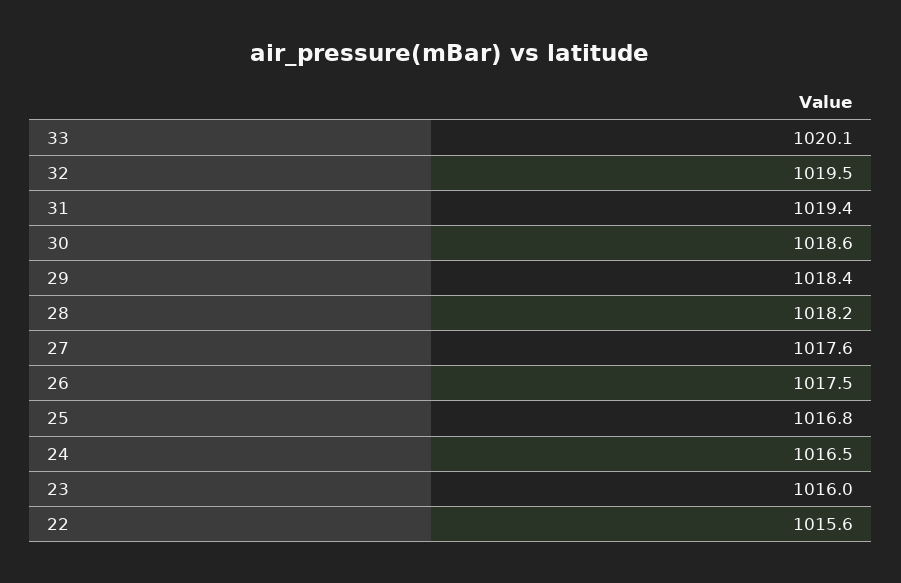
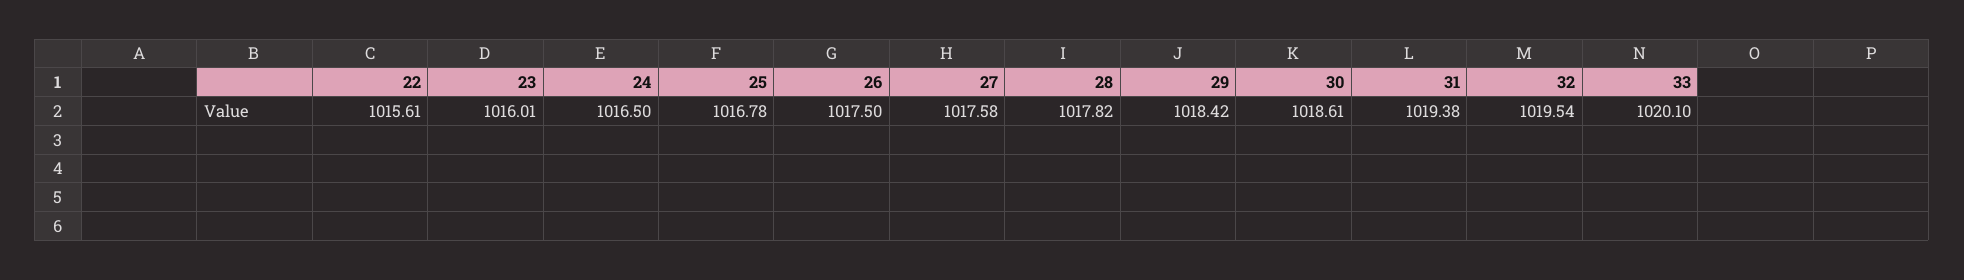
28: 1018.2 -> 1017.82

